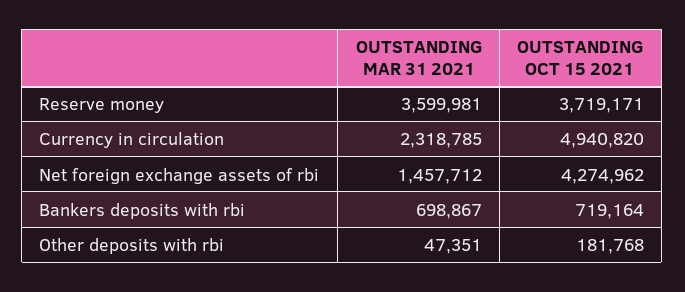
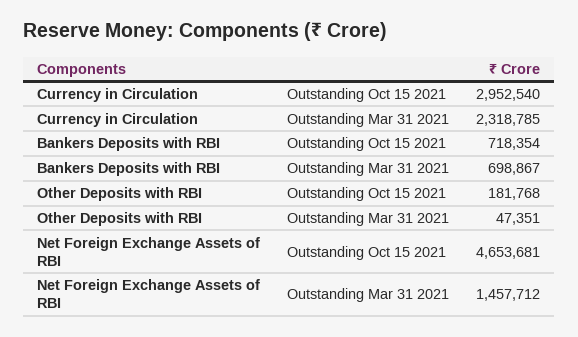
OUTSTANDING MAR 31 2021, Reserve money: 3599981 -> none
OUTSTANDING OCT 15 2021, Reserve money: 3719171 -> none
OUTSTANDING OCT 15 2021, Currency in circulation: 4940820 -> 2952540
OUTSTANDING OCT 15 2021, Net foreign exchange assets of rbi: 4274962 -> 4653681
OUTSTANDING OCT 15 2021, Bankers deposits with rbi: 719164 -> 718354

